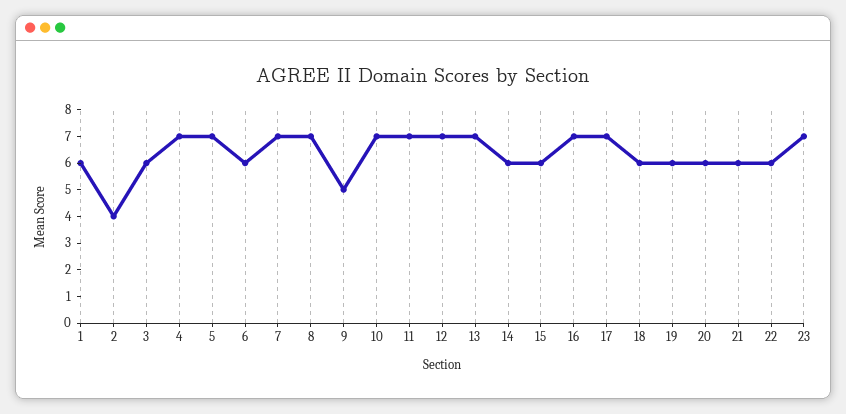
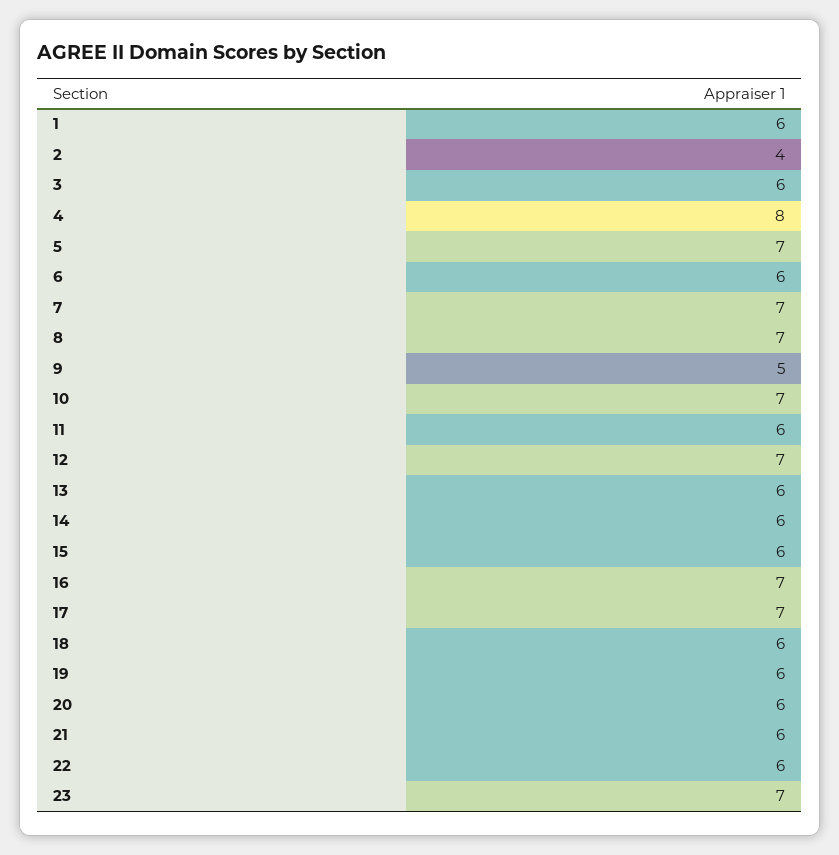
4: 7 -> 8
11: 7 -> 6
13: 7 -> 6

